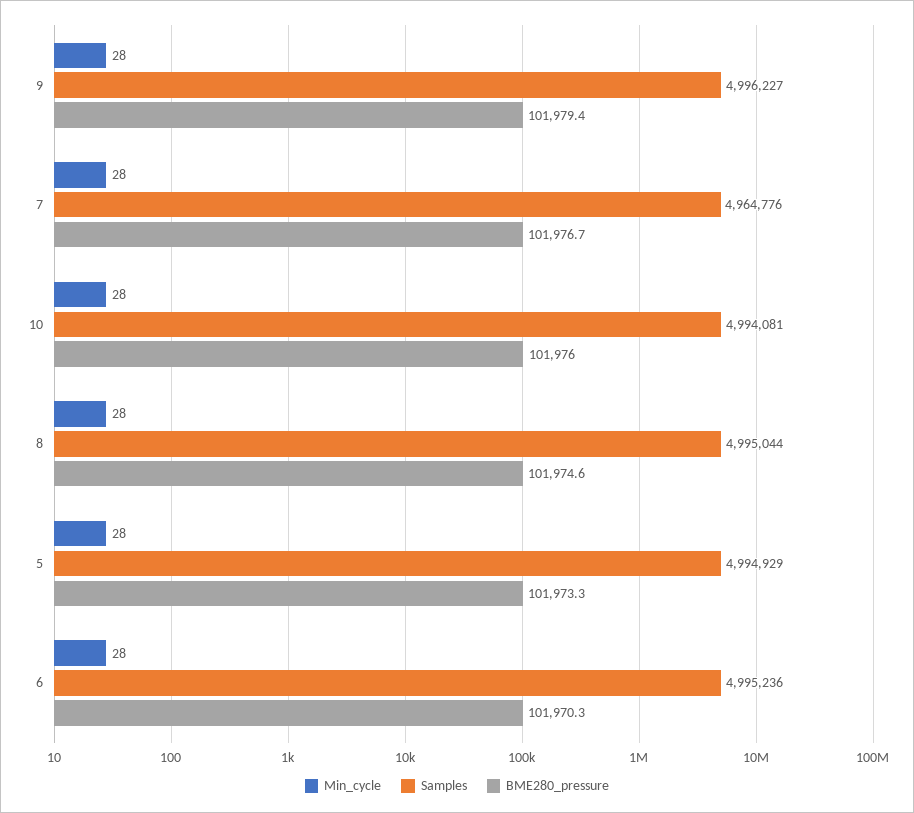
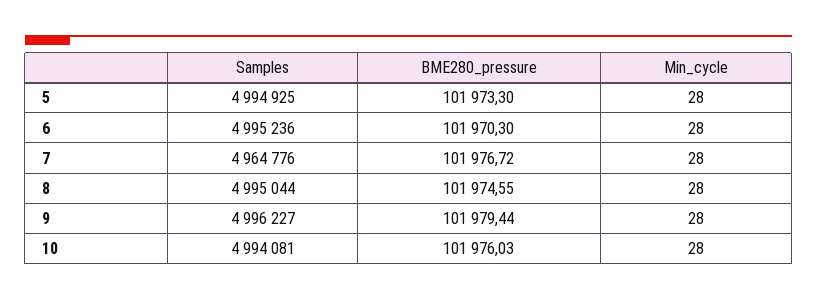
Samples, 5: 4994929 -> 4994925

